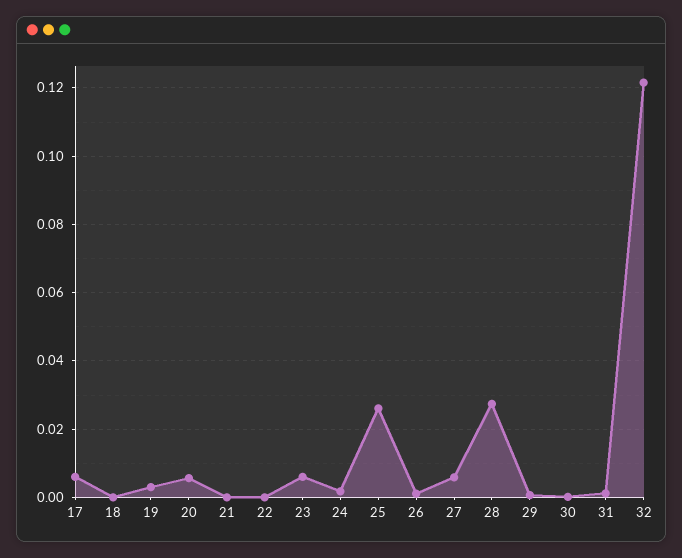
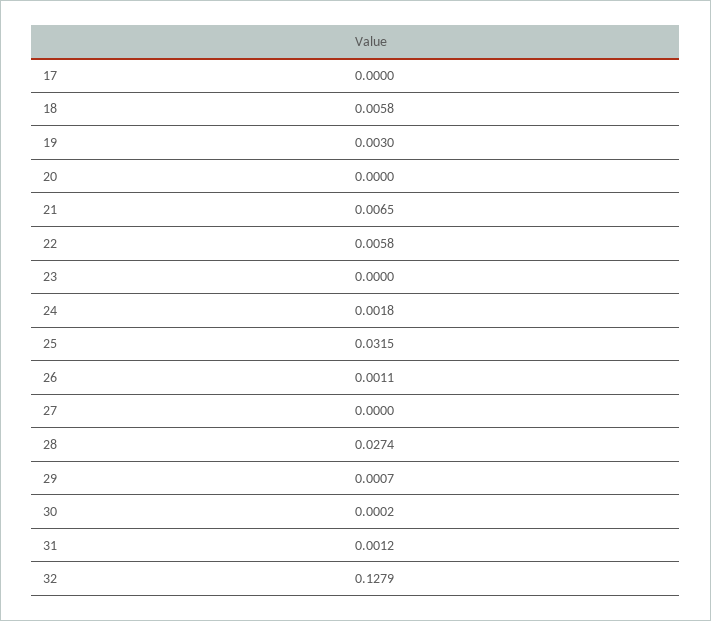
17: 0.006 -> 0
18: 0 -> 0.0058
20: 0.006 -> 0
21: 0 -> 0.0065
22: 0 -> 0.0058
23: 0.006 -> 0
25: 0.026 -> 0.0315
27: 0.006 -> 0
32: 0.122 -> 0.1279

